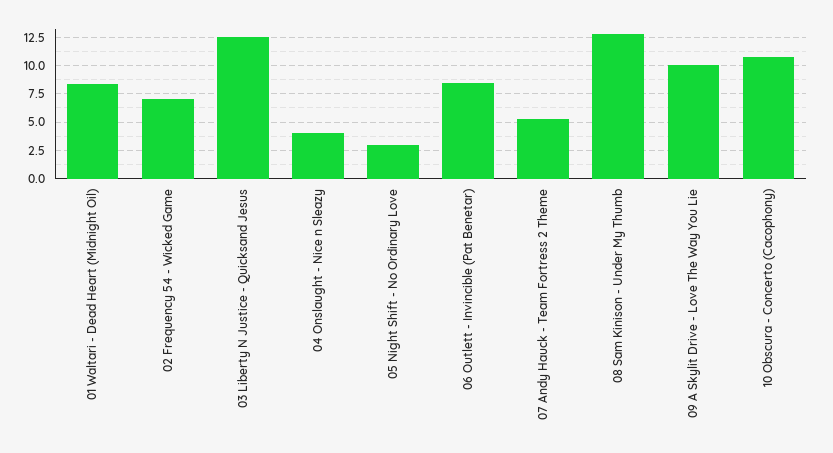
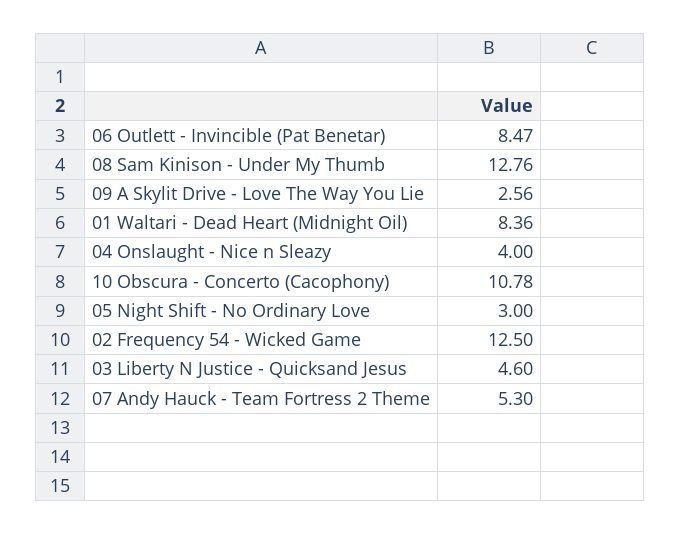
02 Frequency 54 - Wicked Game: 7.5 -> 12.5
03 Liberty N Justice - Quicksand Jesus: 12.5 -> 4.6
09 A Skylit Drive - Love The Way You Lie: 10 -> 2.56

